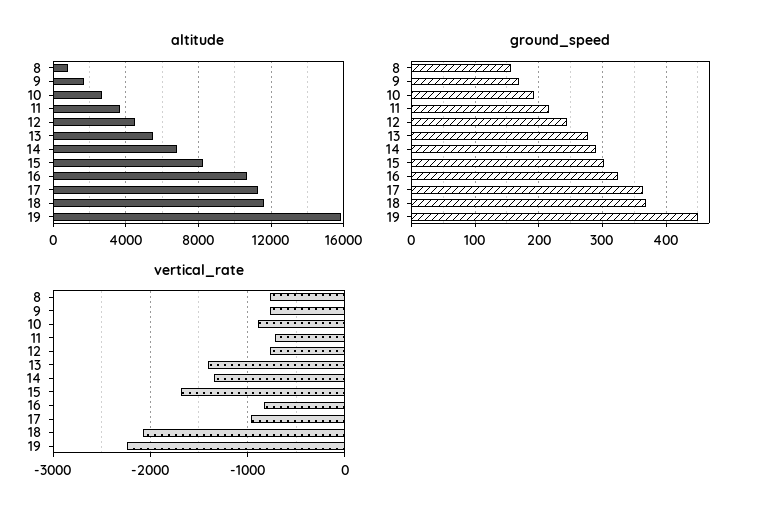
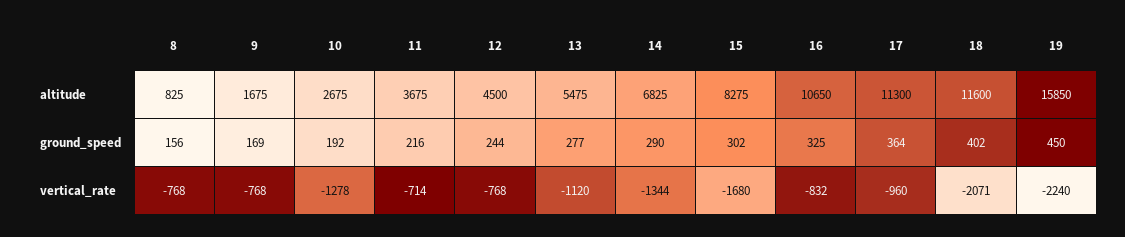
ground_speed, 18: 370 -> 402
vertical_rate, 10: -900 -> -1278
vertical_rate, 13: -1400 -> -1120

